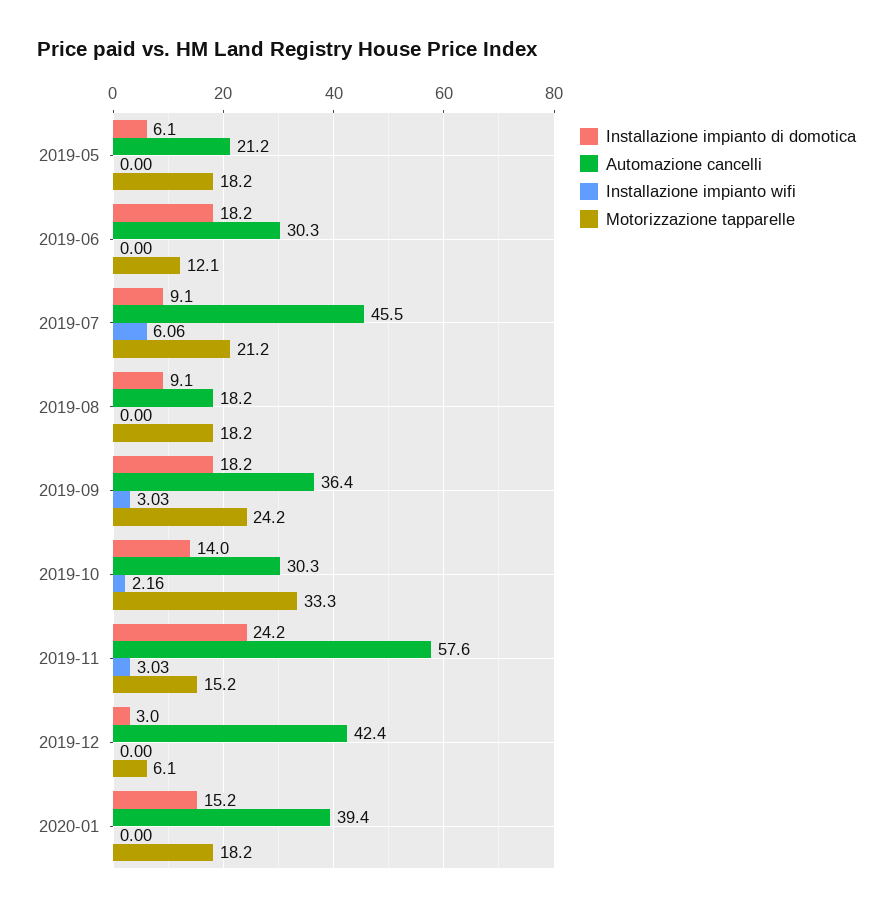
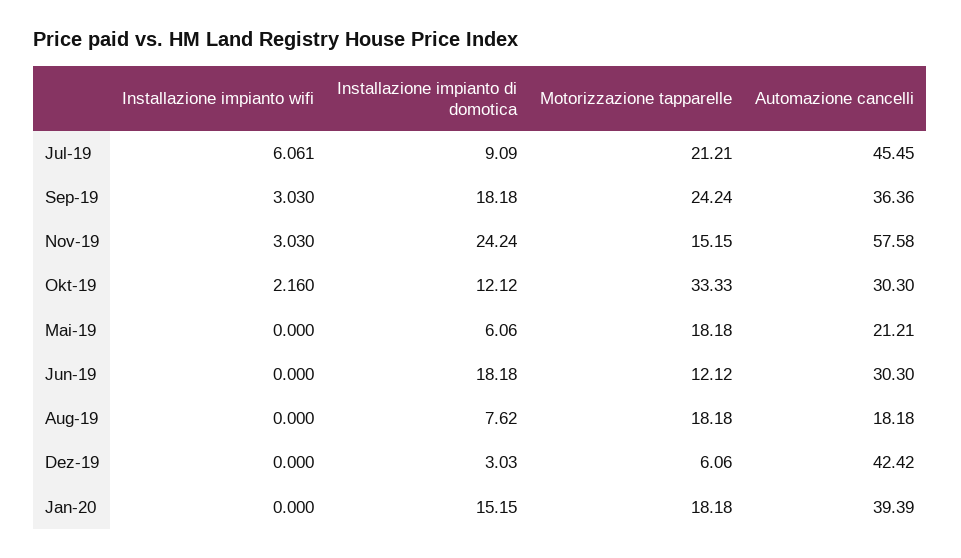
Installazione impianto di domotica, 2019-08: 9.1 -> 7.62
Installazione impianto di domotica, 2019-10: 14 -> 12.12

